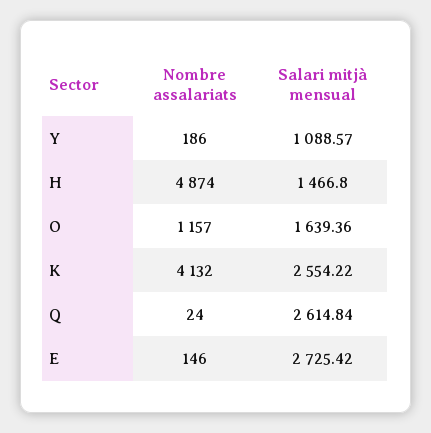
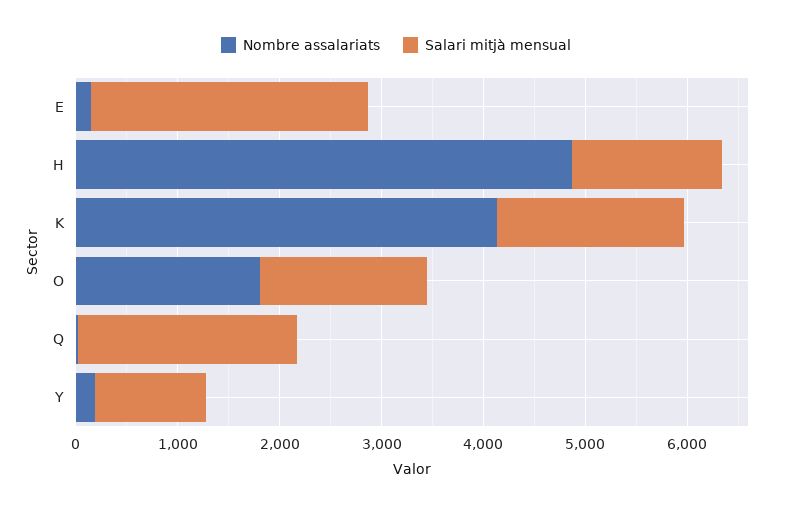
Nombre assalariats, O: 1157 -> 1800
Salari mitjà mensual, K: 2554.22 -> 1800
Salari mitjà mensual, Q: 2614.84 -> 2200

